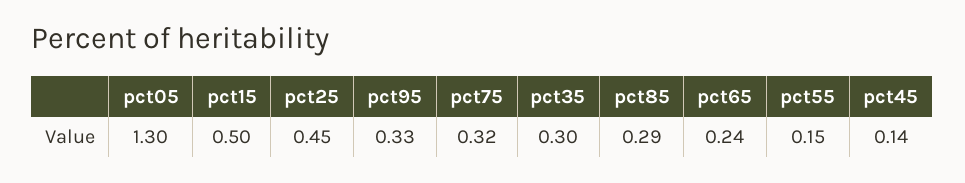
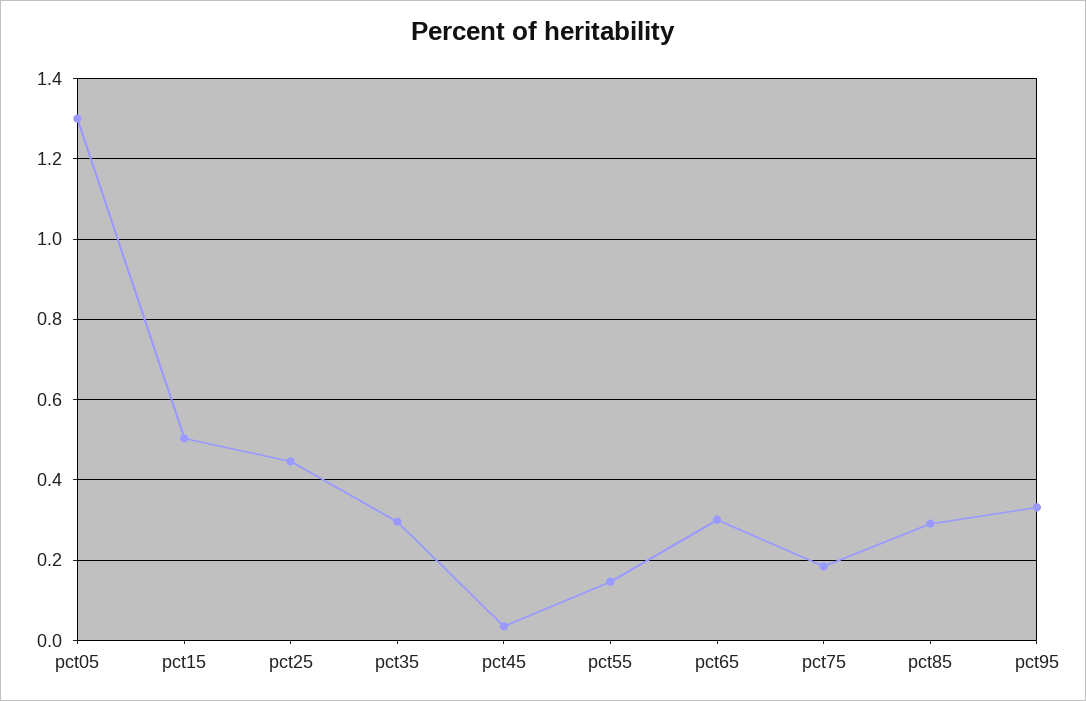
pct75: 0.32 -> 0.18
pct65: 0.24 -> 0.3
pct45: 0.14 -> 0.04

